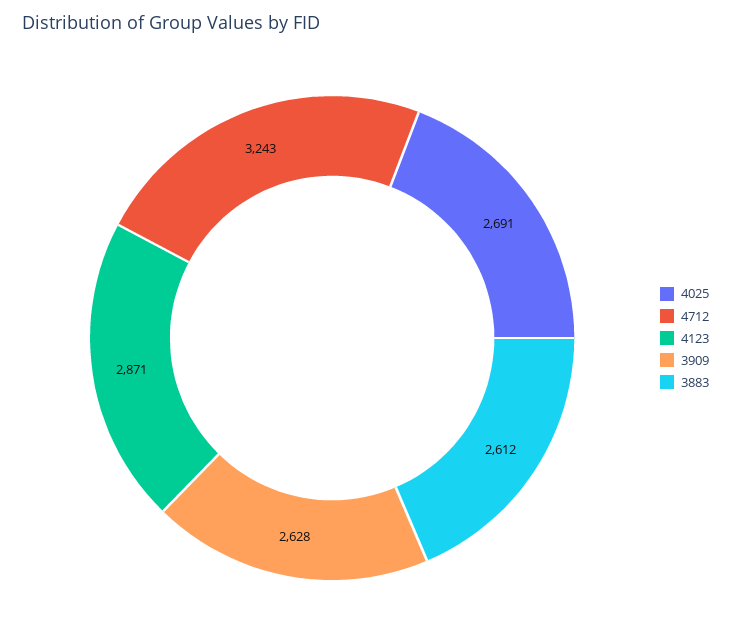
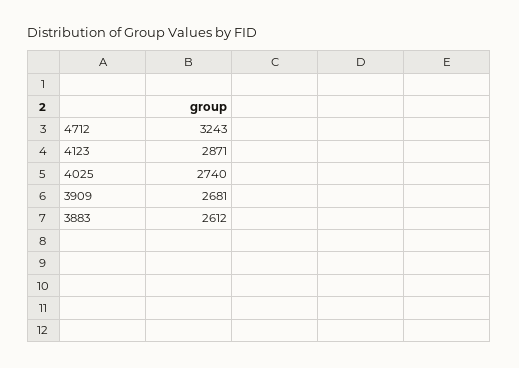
4025: 2691 -> 2740
3909: 2628 -> 2681

